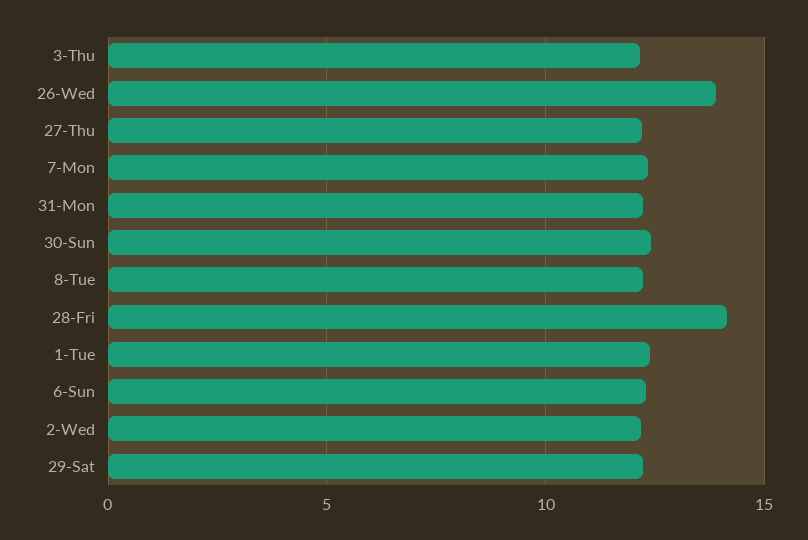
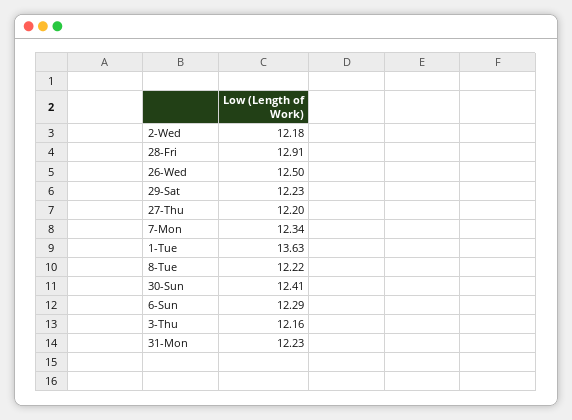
26-Wed: 14 -> 12.5
28-Fri: 14 -> 12.91
1-Tue: 12.5 -> 13.63

